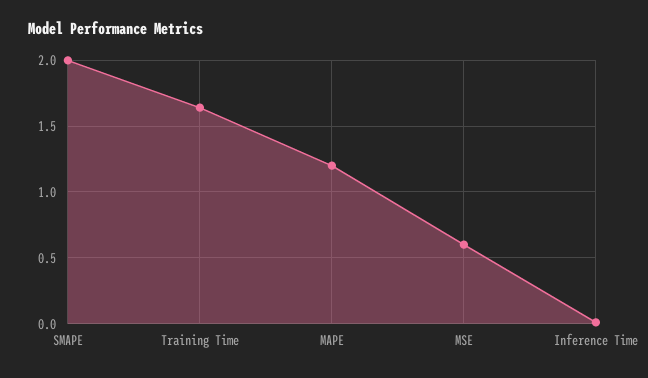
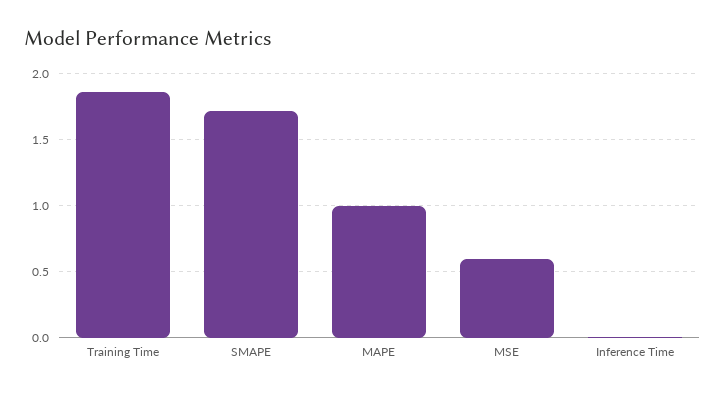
SMAPE: 2 -> 1.7
Training Time: 1.65 -> 1.85
MAPE: 1.2 -> 1

